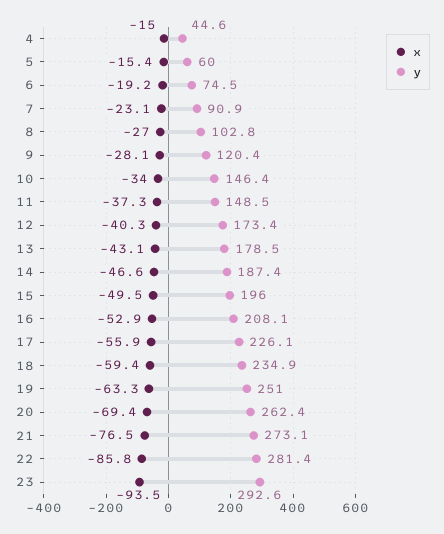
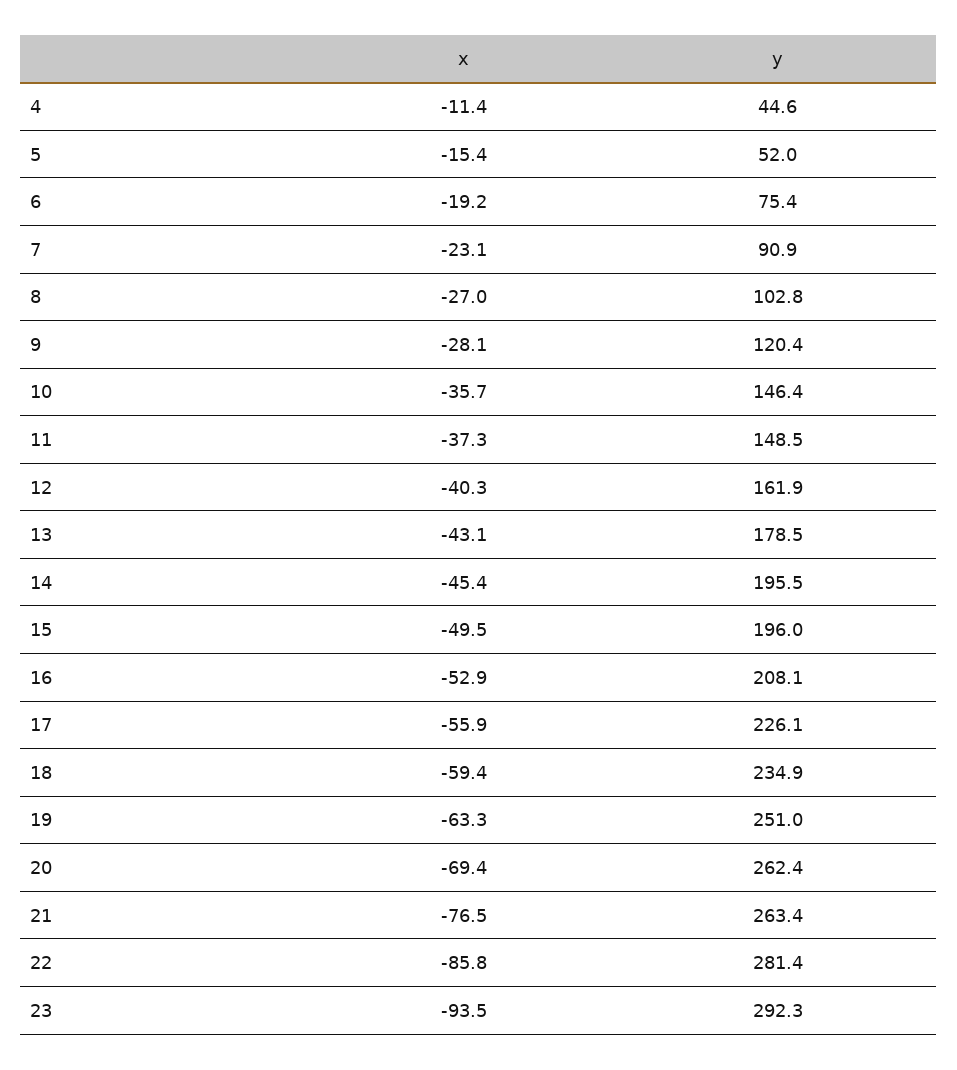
x, 4: -15 -> -11.4
y, 5: 60 -> 52
y, 6: 74.5 -> 75.4
x, 10: -34 -> -35.7
y, 12: 173.4 -> 161.9
x, 14: -46.6 -> -45.4
y, 14: 187.4 -> 195.5
y, 21: 273.1 -> 263.4
y, 23: 292.6 -> 292.3

